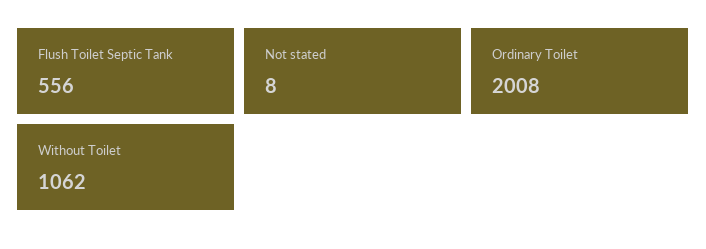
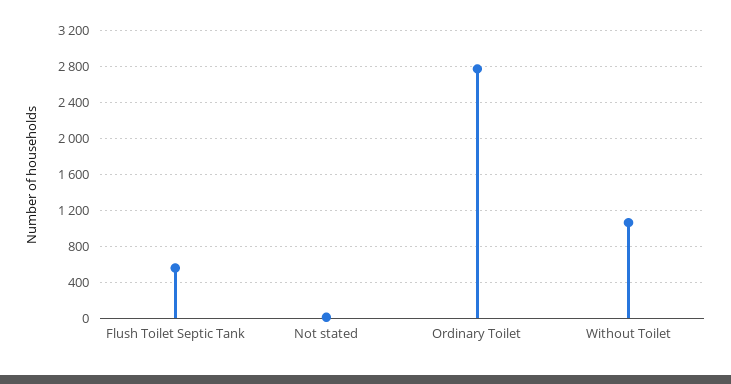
Ordinary Toilet: 2008 -> 2800

